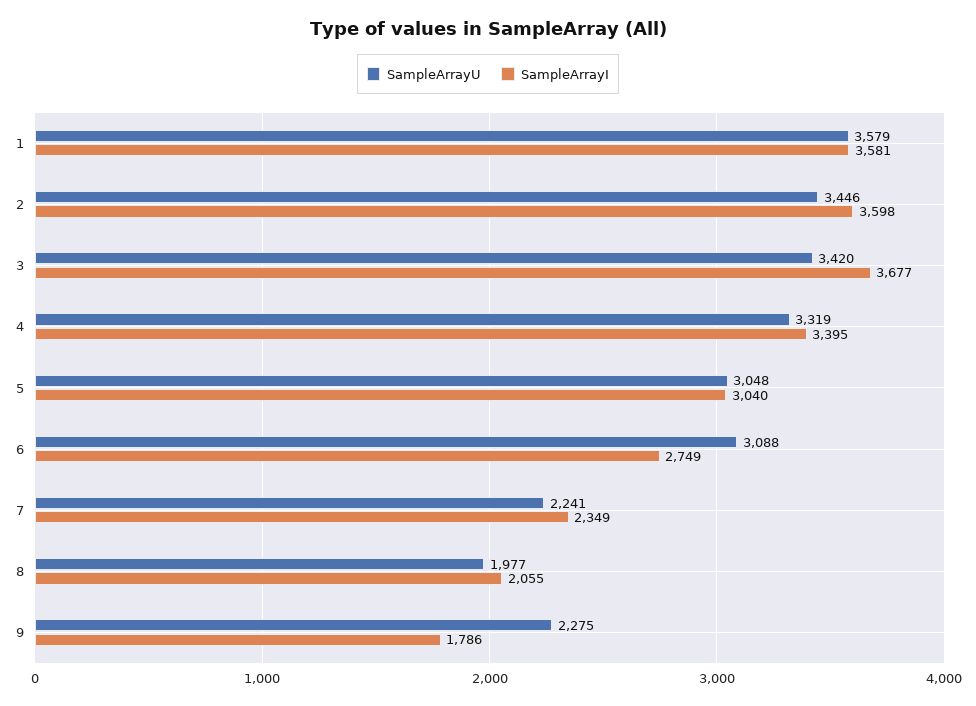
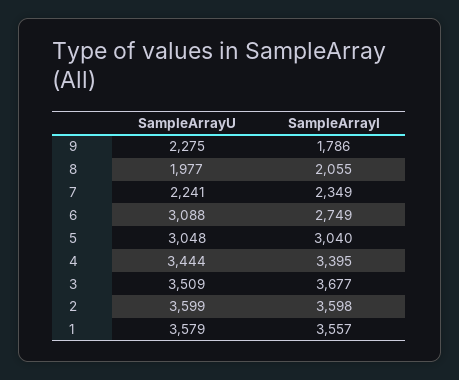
SampleArrayI, 1: 3581 -> 3557
SampleArrayU, 2: 3446 -> 3599
SampleArrayU, 3: 3420 -> 3509
SampleArrayU, 4: 3319 -> 3444

